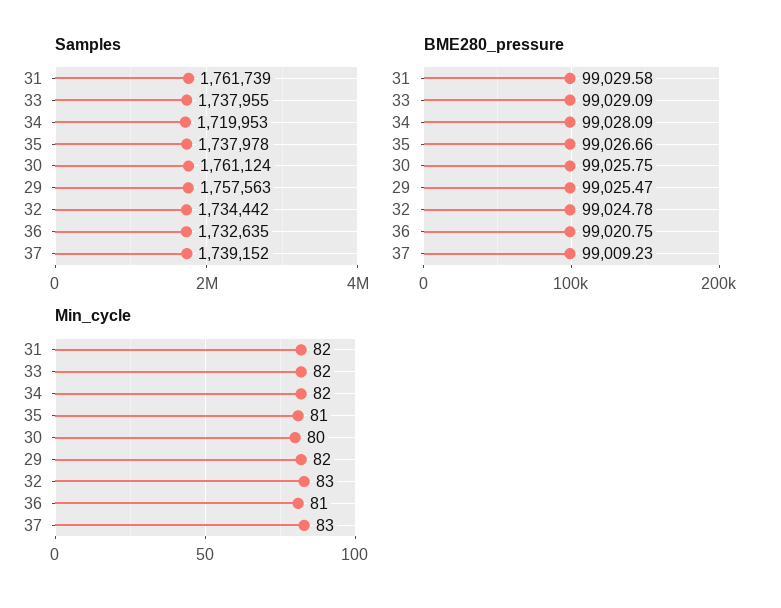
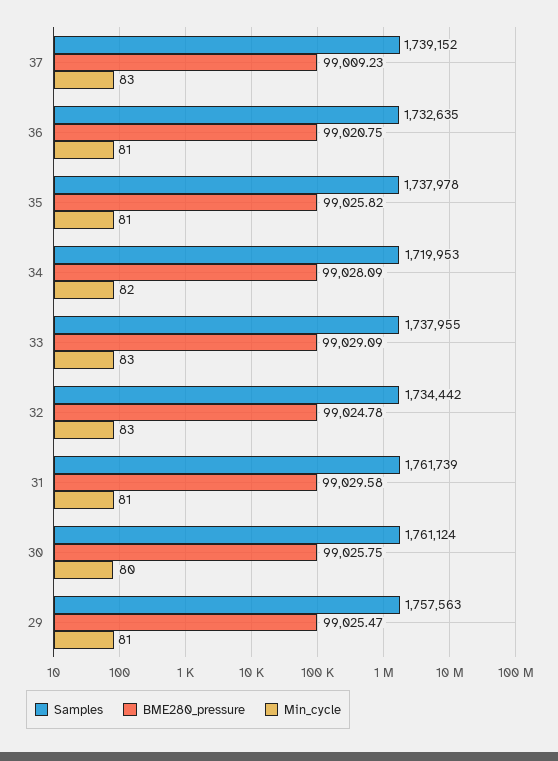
BME280_pressure, 35: 99026.66 -> 99025.82
Min_cycle, 31: 82 -> 81
Min_cycle, 33: 82 -> 83
Min_cycle, 29: 82 -> 81

